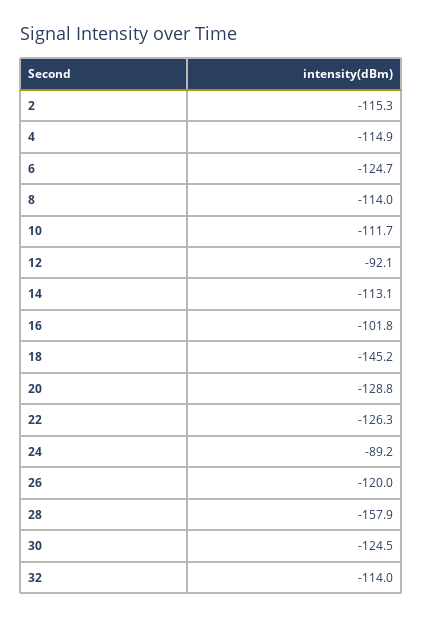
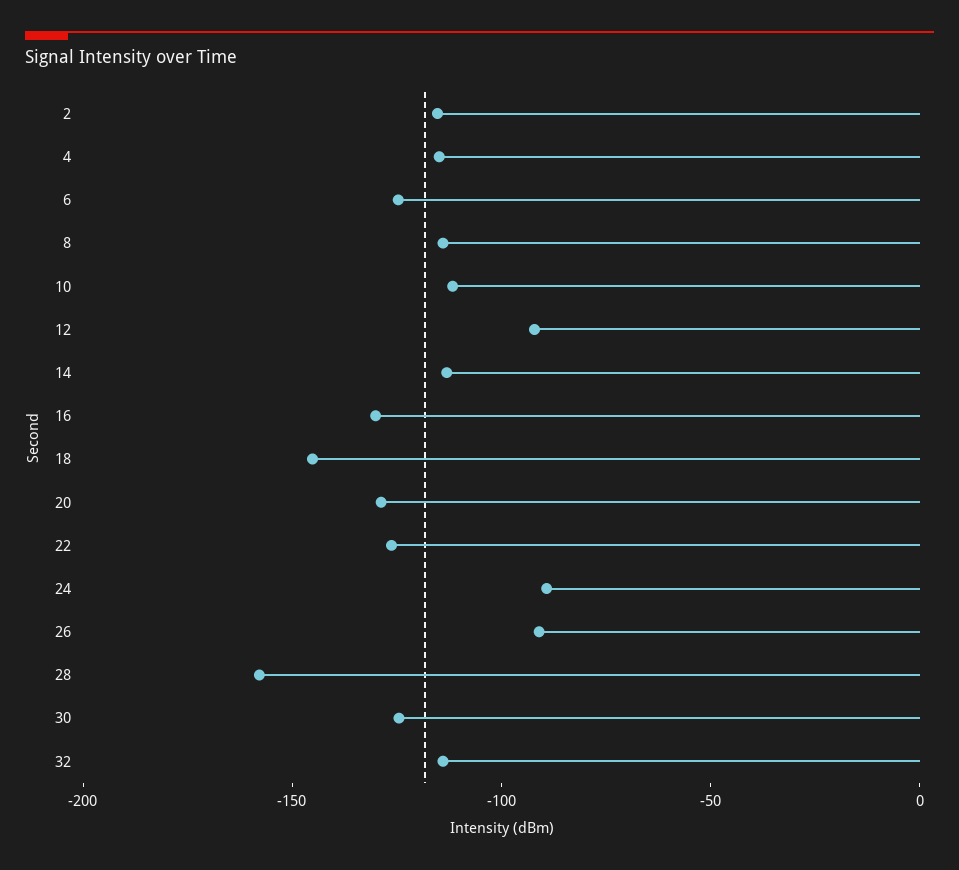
16: -101.8 -> -130
26: -120 -> -90

